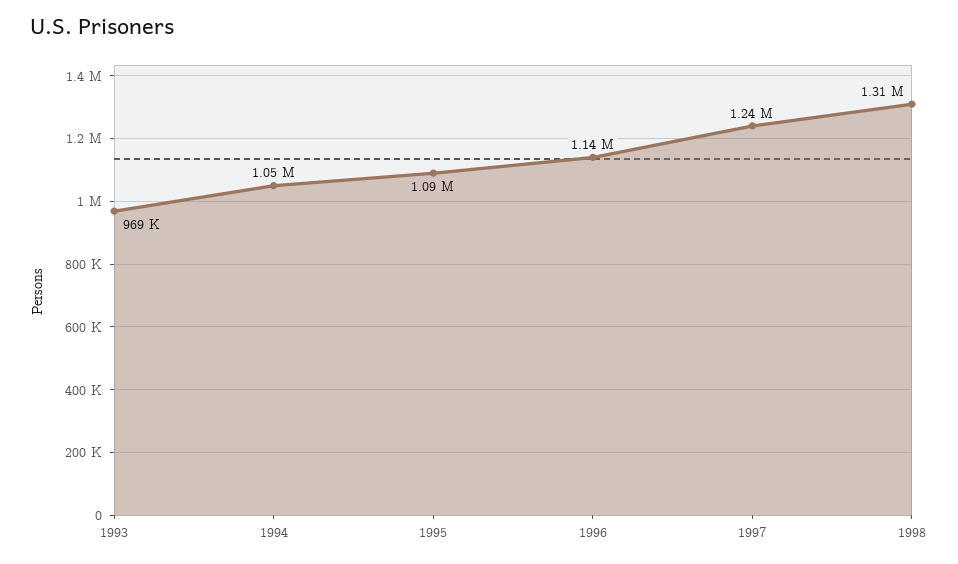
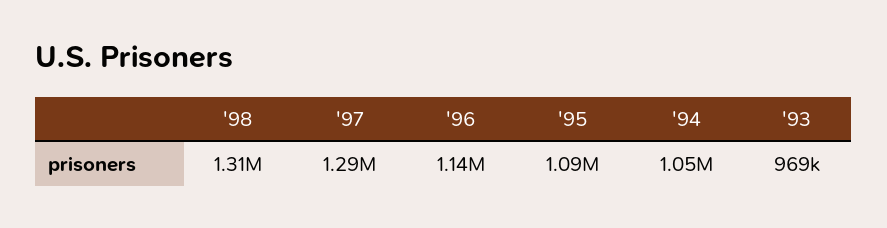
1997: 1240000 -> 1290000

